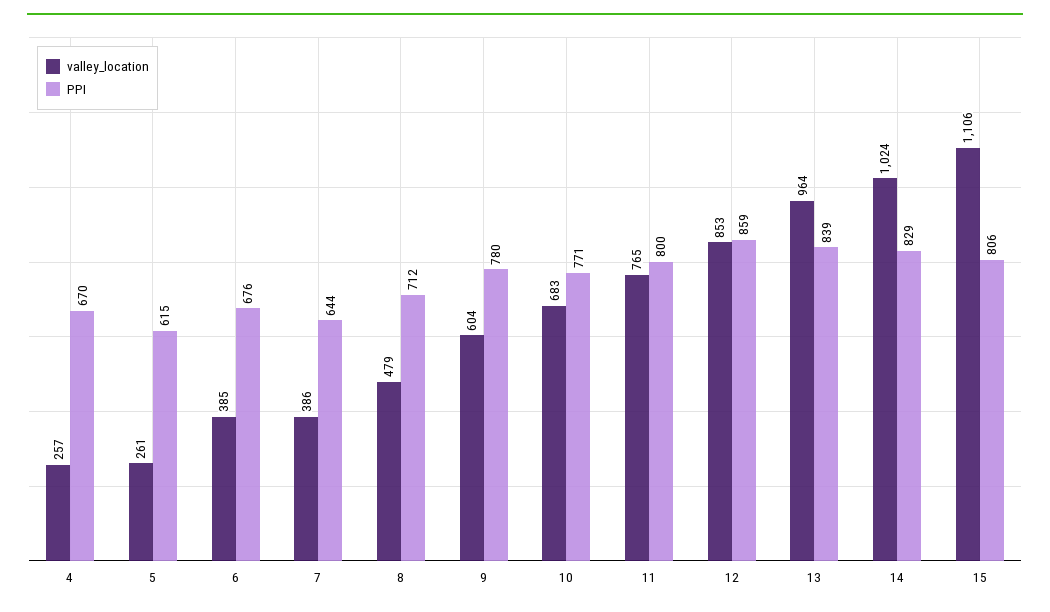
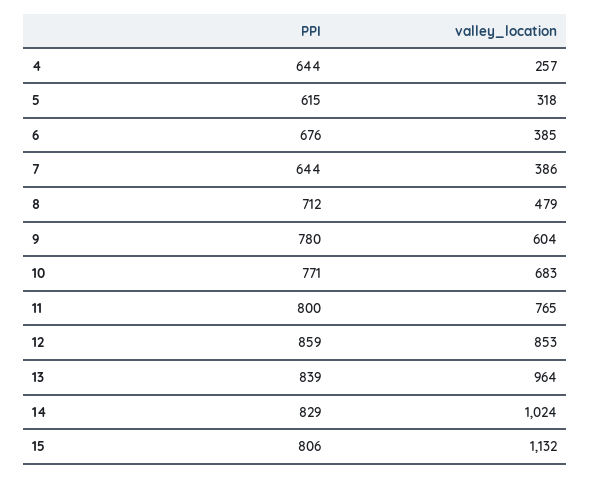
PPI, 4: 670 -> 644
valley_location, 5: 261 -> 318
valley_location, 15: 1106 -> 1132

